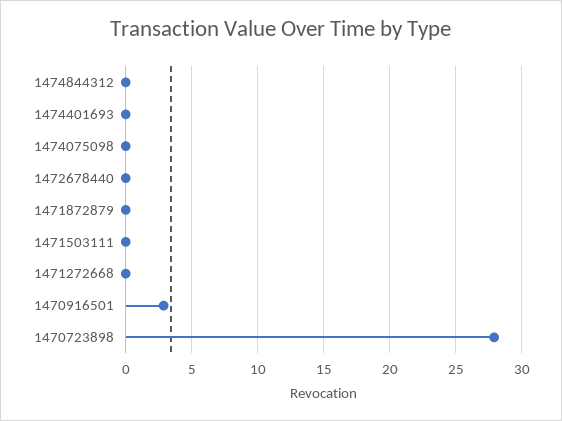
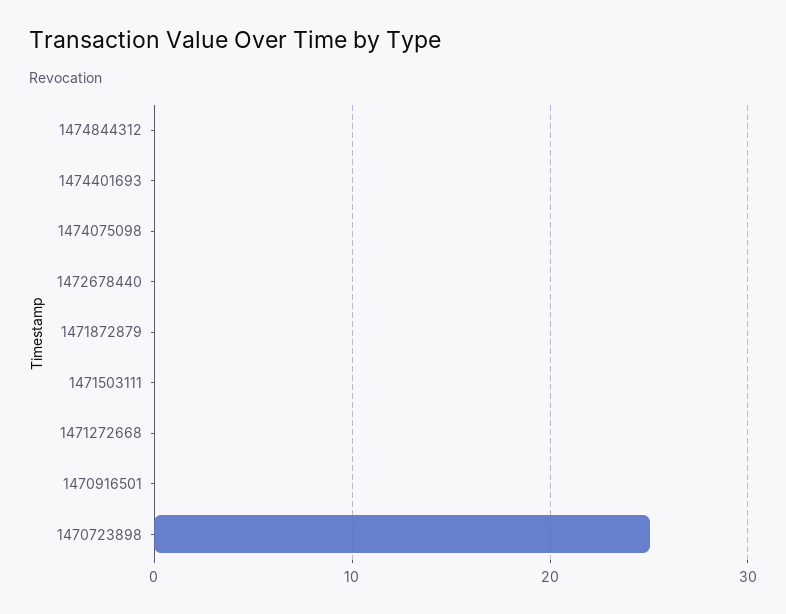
1470916501: 3 -> 0
1470723898: 28 -> 25

